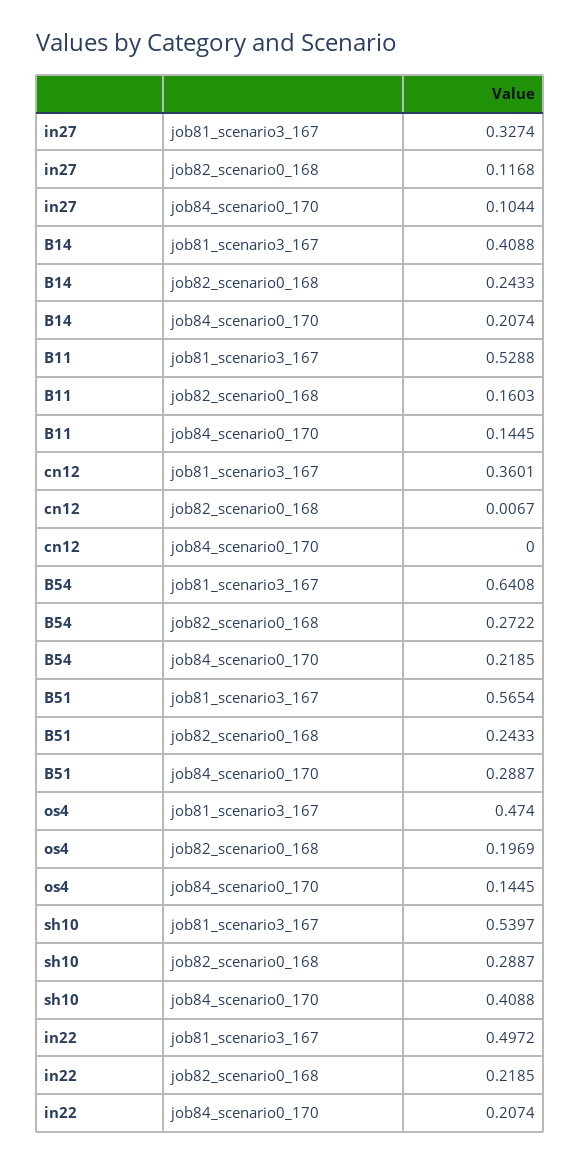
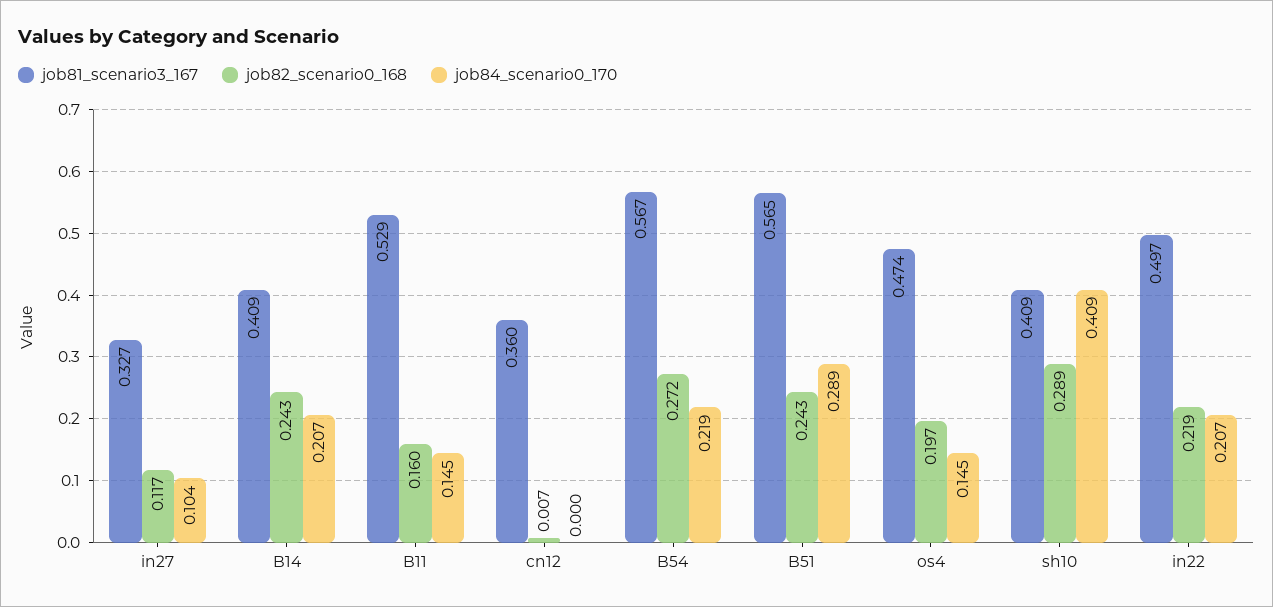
job81_scenario3_167, B54: 0.6408 -> 0.567
job81_scenario3_167, sh10: 0.5397 -> 0.409

